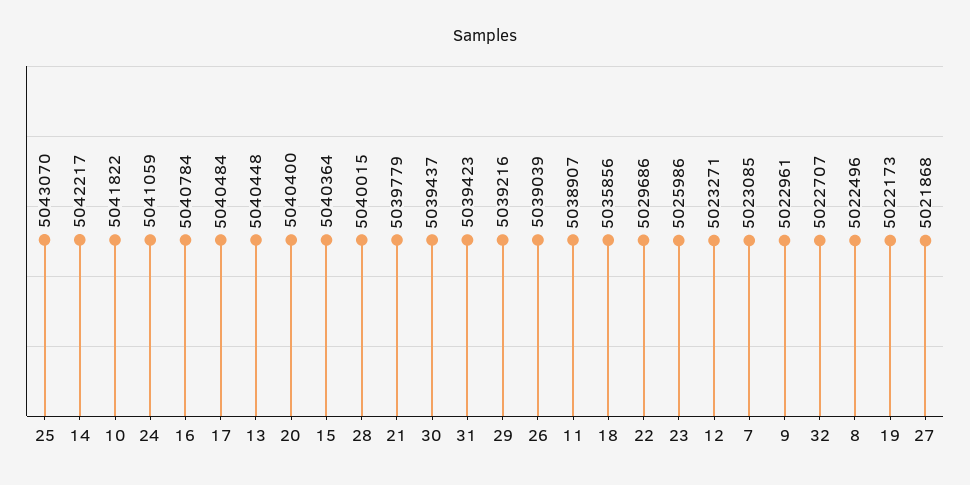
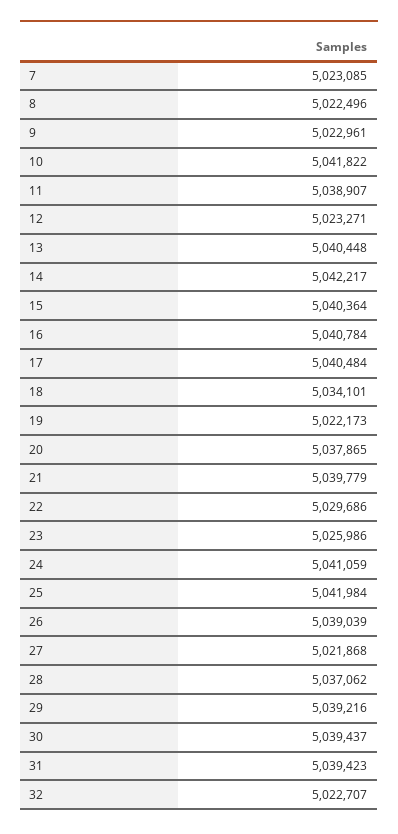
25: 5043070 -> 5041984
20: 5040400 -> 5037865
28: 5040015 -> 5037062
18: 5035856 -> 5034101

